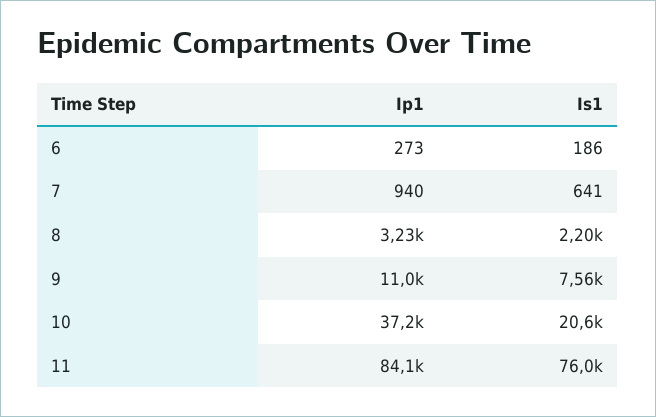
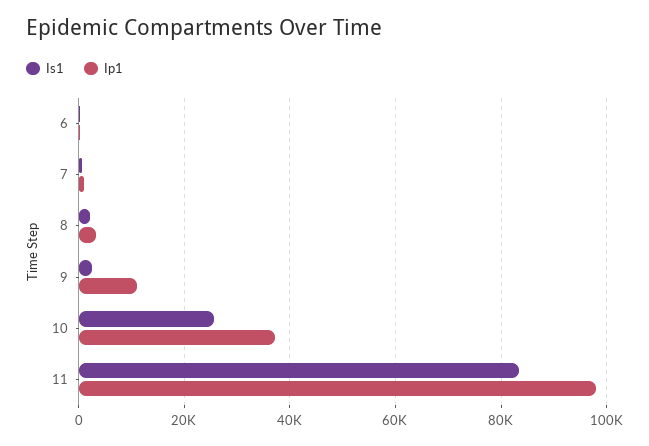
Is1, 9: 7560 -> 2000
Is1, 10: 20600 -> 26000
Ip1, 11: 84100 -> 98000
Is1, 11: 76000 -> 84000

